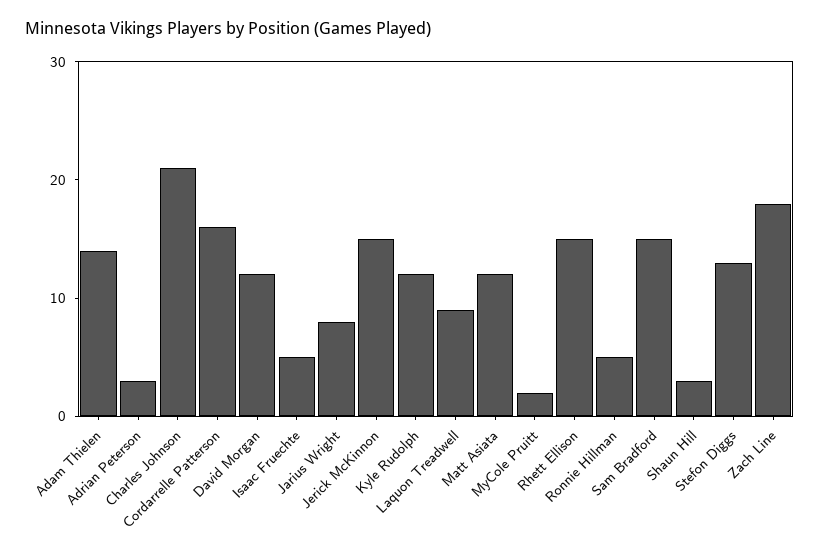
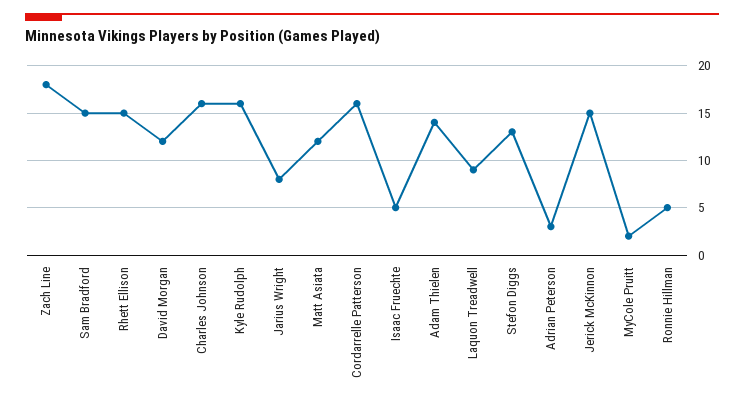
Charles Johnson: 21 -> 16
Kyle Rudolph: 12 -> 16
Shaun Hill: 3 -> none

